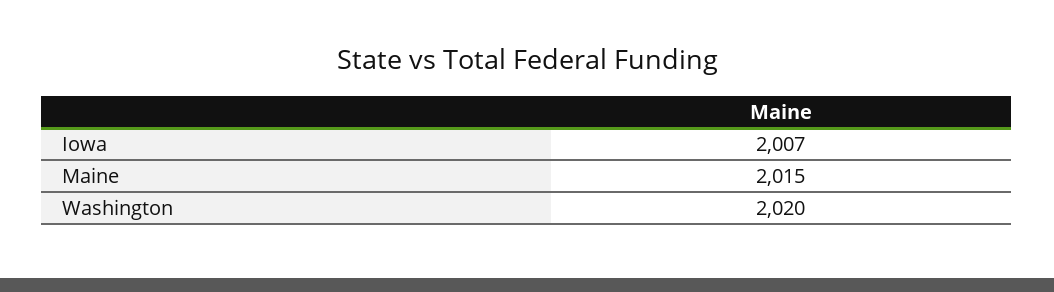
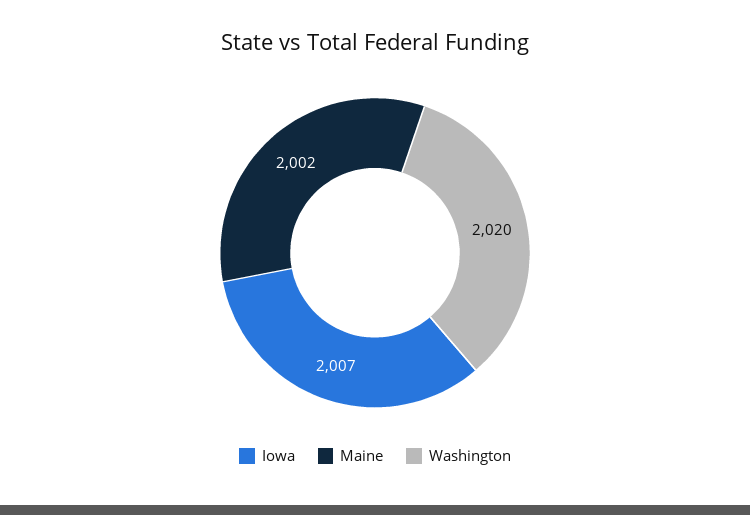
Maine: 2015 -> 2002

